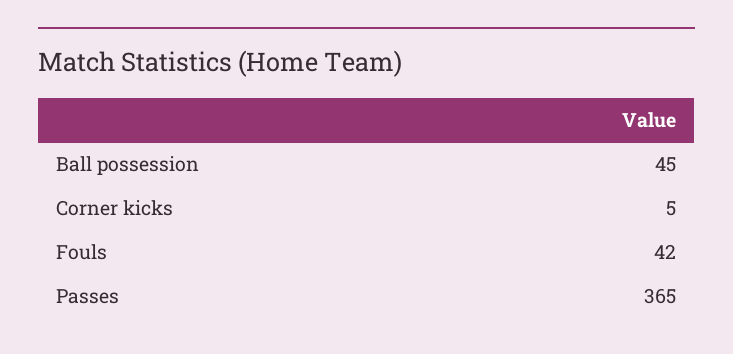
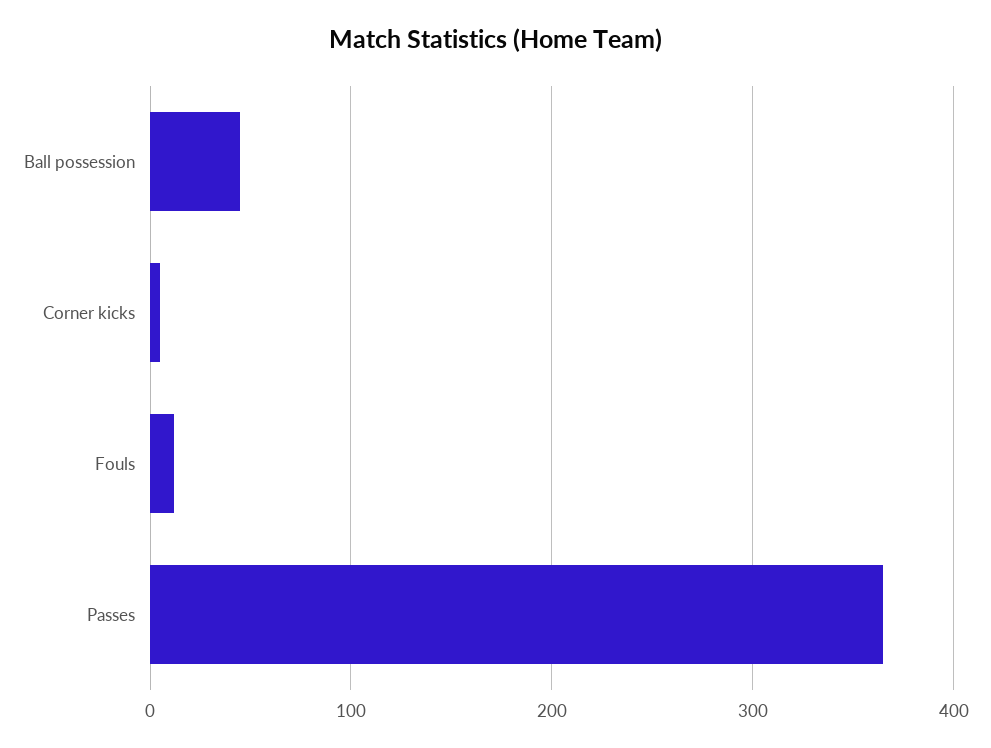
Fouls: 42 -> 10

